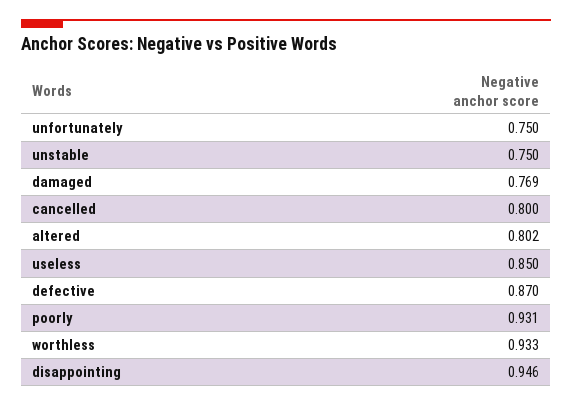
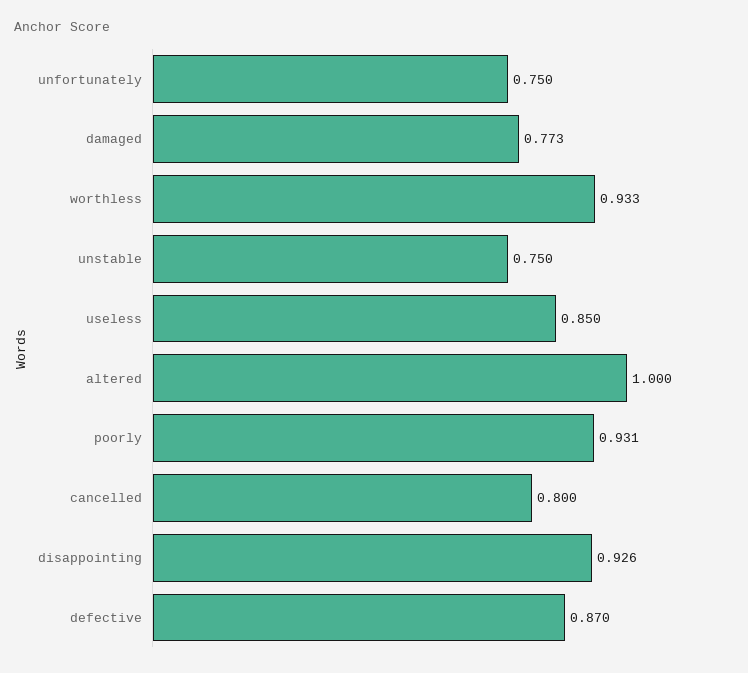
damaged: 0.769 -> 0.773
altered: 0.802 -> 1
disappointing: 0.946 -> 0.926

